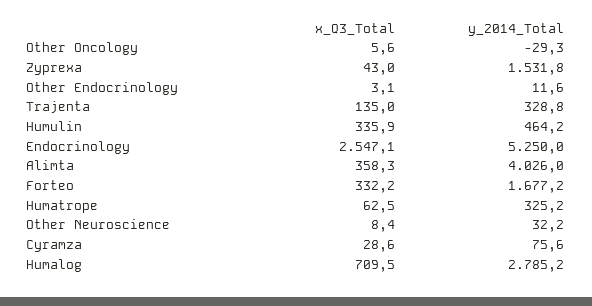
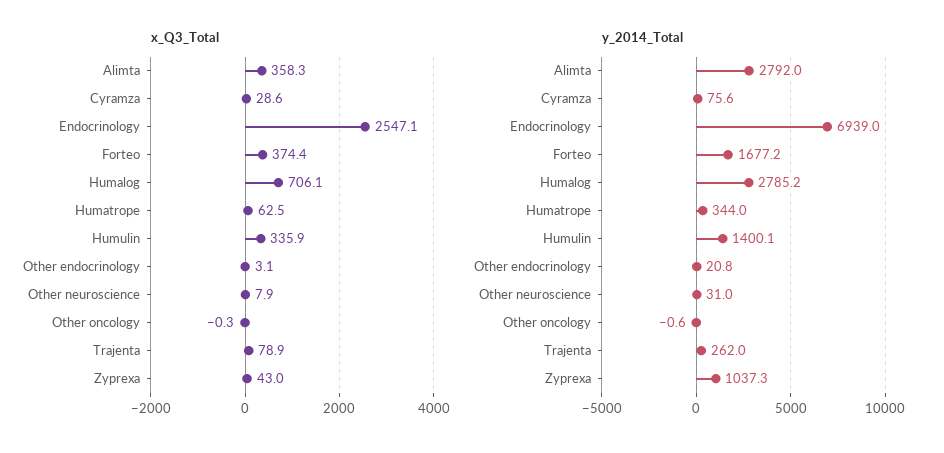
x_Q3_Total, Other Oncology: 5.6 -> -0.3
y_2014_Total, Other Oncology: -29.3 -> -0.6
y_2014_Total, Zyprexa: 1531.8 -> 1037.3
y_2014_Total, Other Endocrinology: 11.6 -> 20.8
x_Q3_Total, Trajenta: 135 -> 78.9
y_2014_Total, Trajenta: 328.8 -> 262
y_2014_Total, Humulin: 464.2 -> 1400.1
y_2014_Total, Endocrinology: 5250 -> 6939
y_2014_Total, Alimta: 4026 -> 2792
x_Q3_Total, Forteo: 332.2 -> 374.4
y_2014_Total, Humatrope: 325.2 -> 344
x_Q3_Total, Other Neuroscience: 8.4 -> 7.9
y_2014_Total, Other Neuroscience: 32.2 -> 31
x_Q3_Total, Humalog: 709.5 -> 706.1

